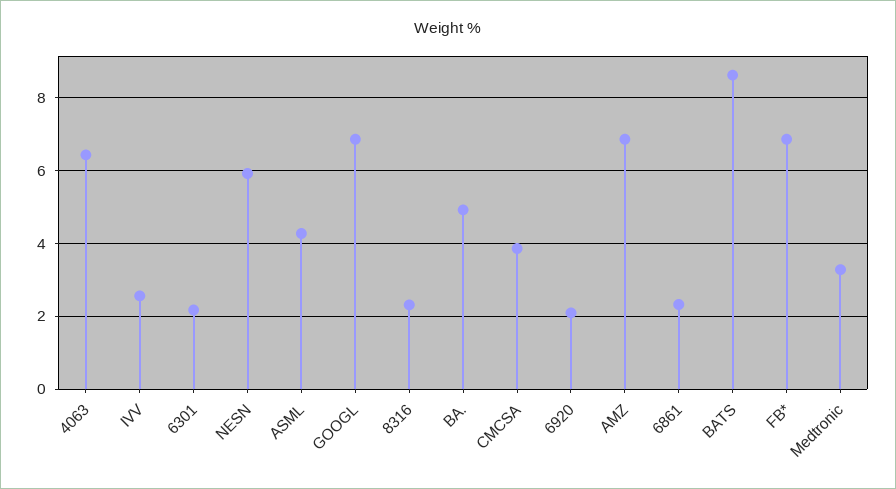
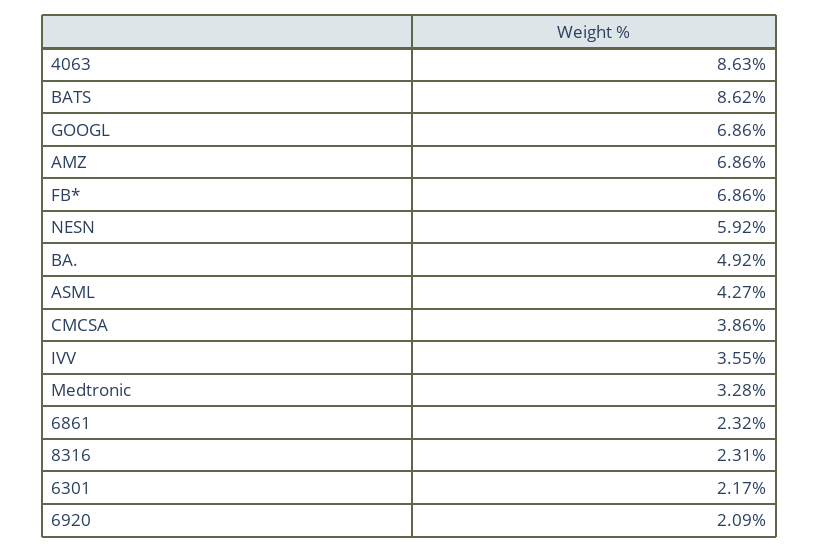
4063: 6.4 -> 8.63
IVV: 2.6 -> 3.55

